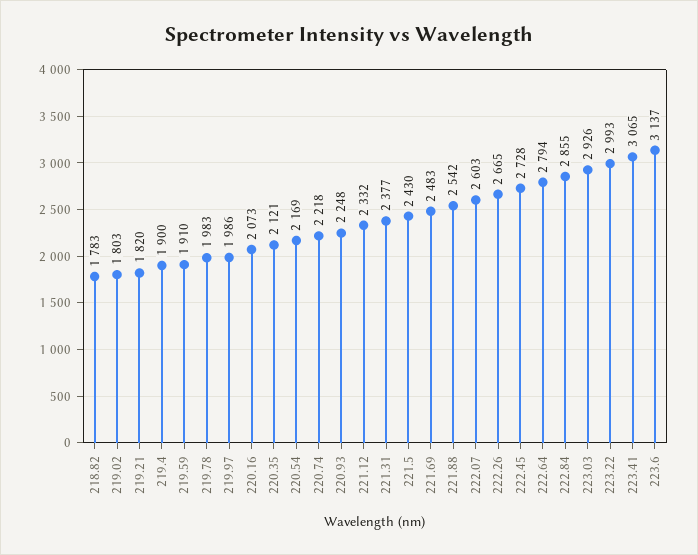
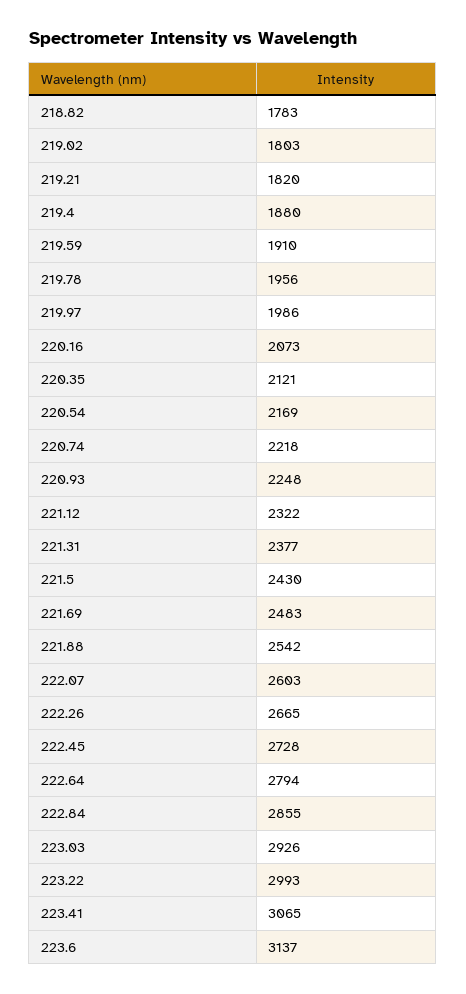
219.4: 1900 -> 1880
219.78: 1983 -> 1956
221.12: 2332 -> 2322

